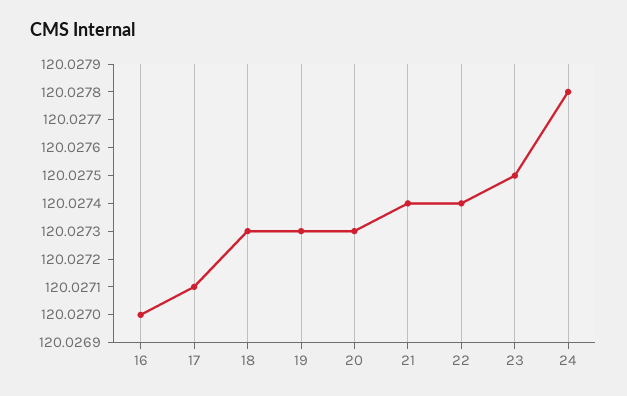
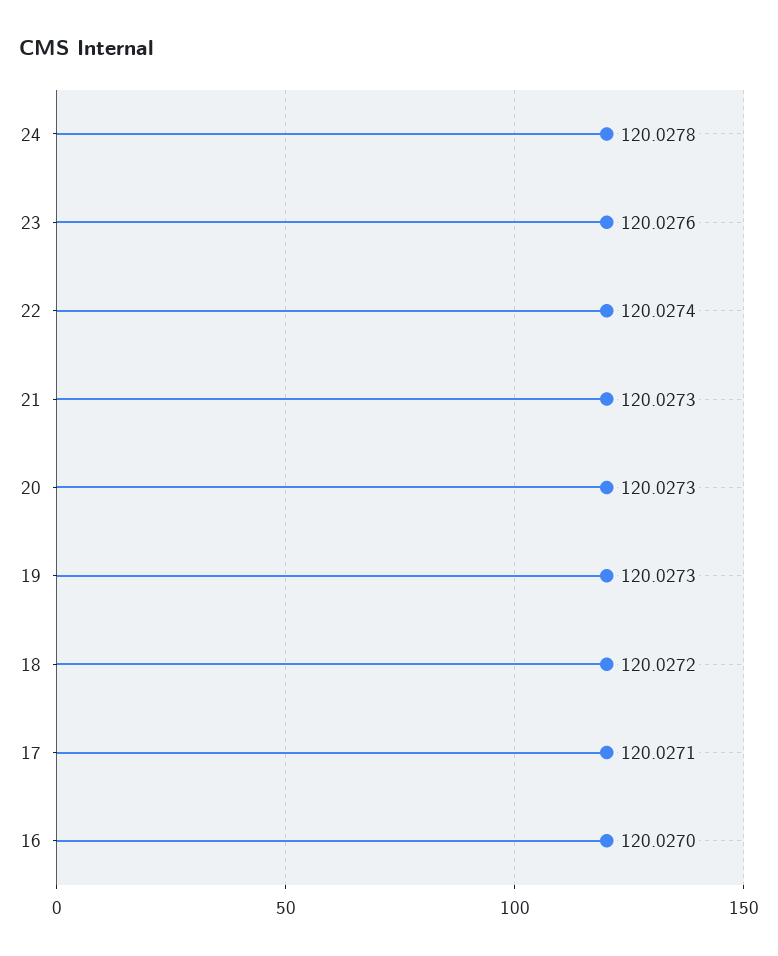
18: 120.0273 -> 120.0272
21: 120.0274 -> 120.0273
23: 120.0275 -> 120.0276

